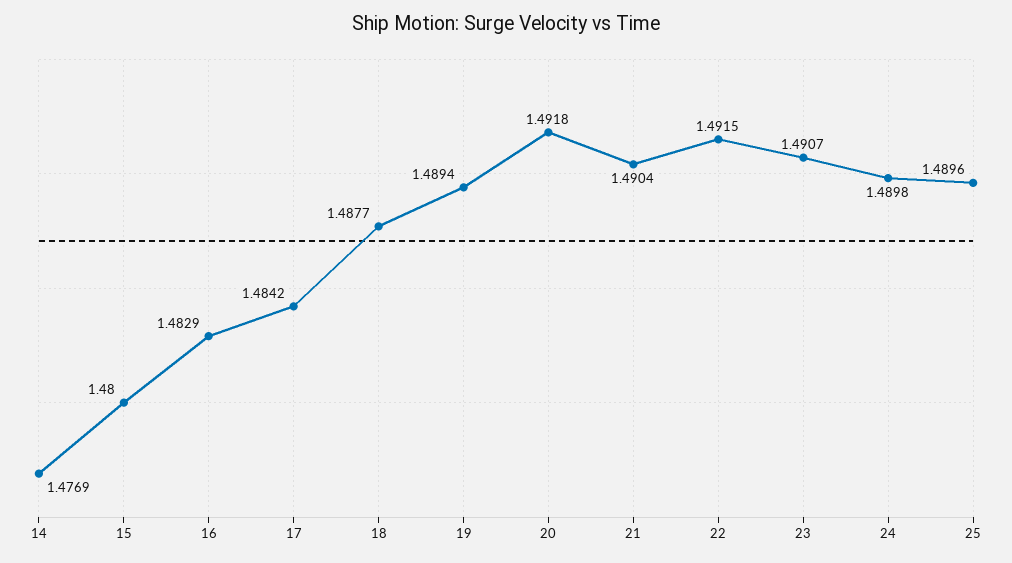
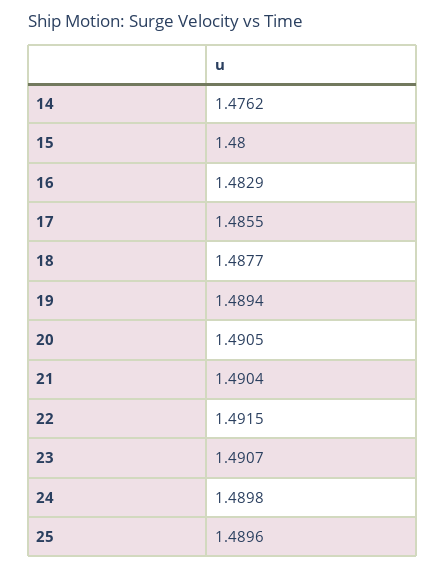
14: 1.4769 -> 1.4762
17: 1.4842 -> 1.4855
20: 1.4918 -> 1.4905

